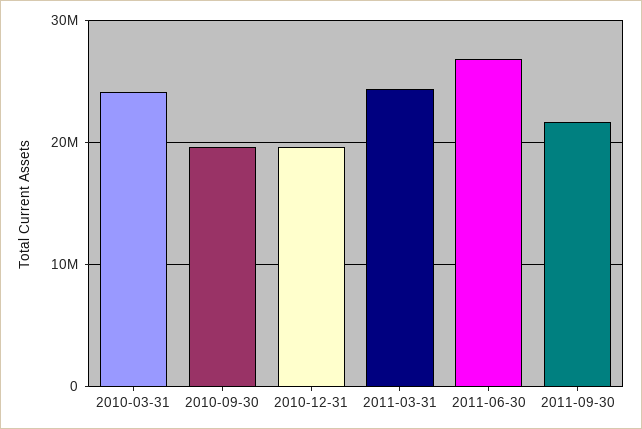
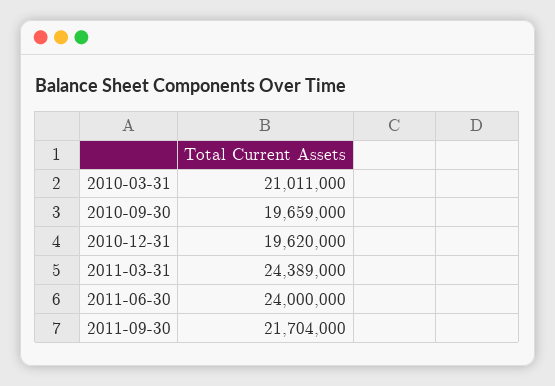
2010-03-31: 24000000 -> 21011000
2011-06-30: 27000000 -> 24000000

